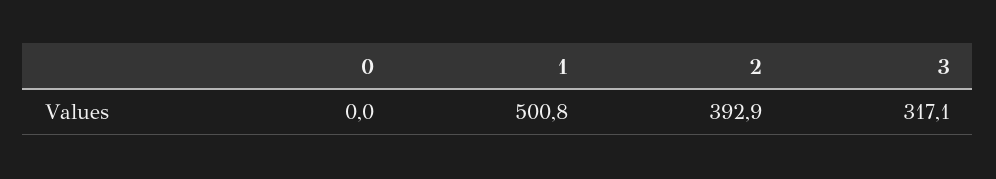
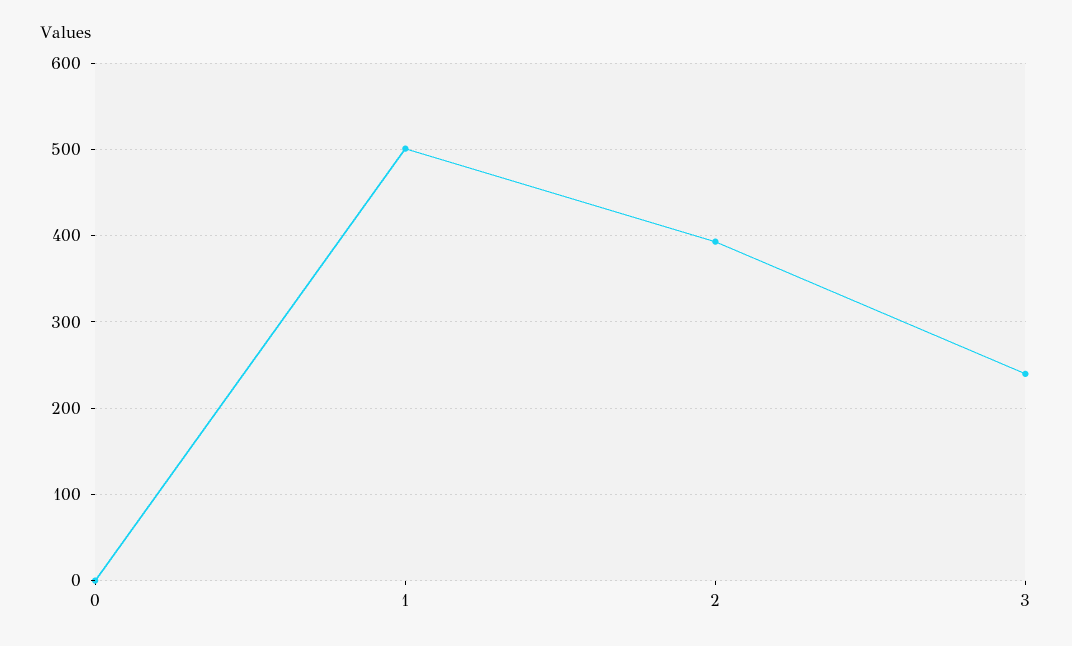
3: 317.1 -> 240

